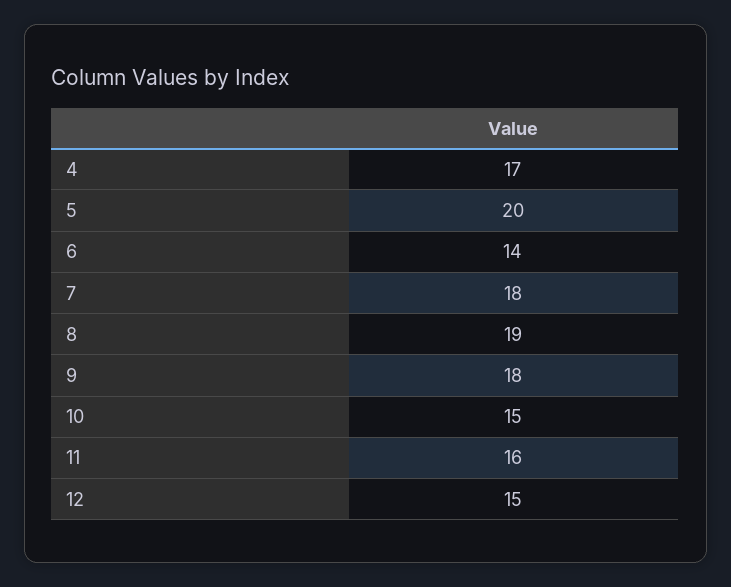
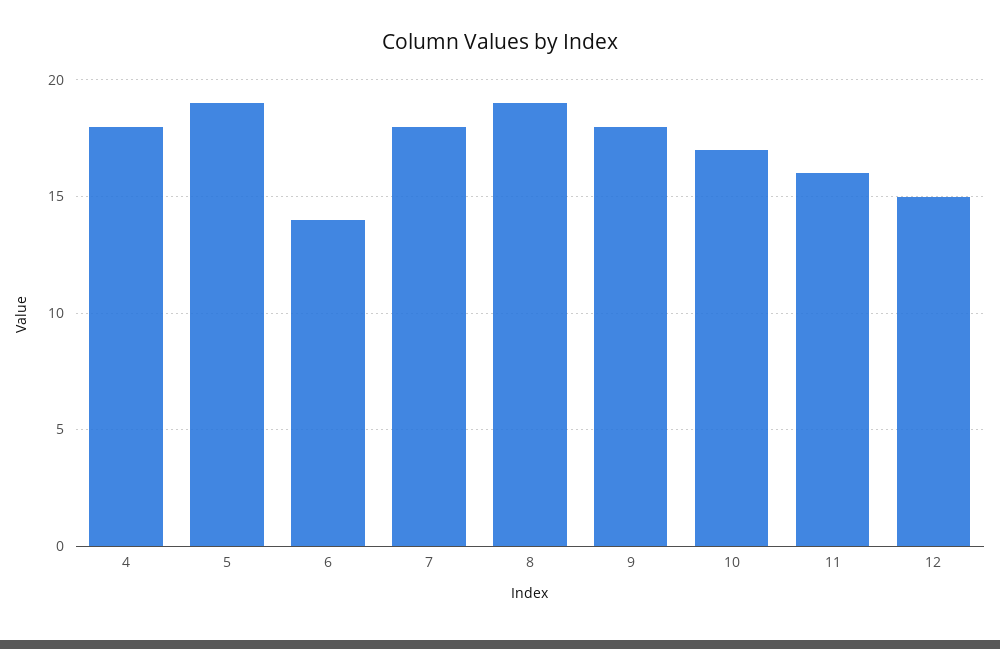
4: 17 -> 18
5: 20 -> 19
10: 15 -> 17

